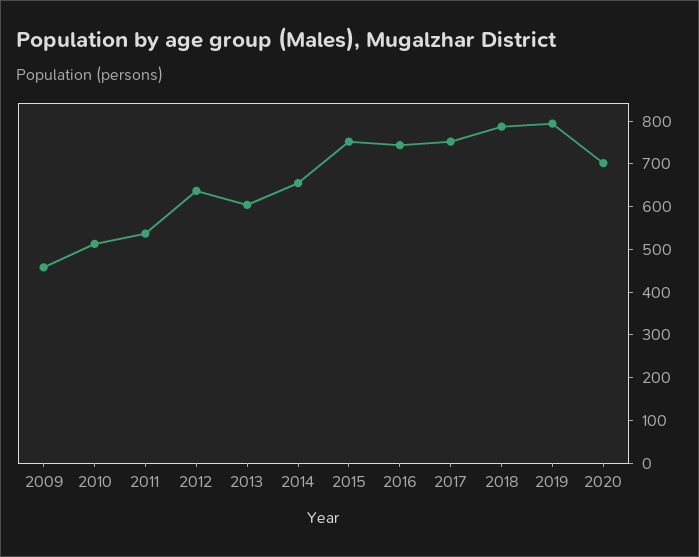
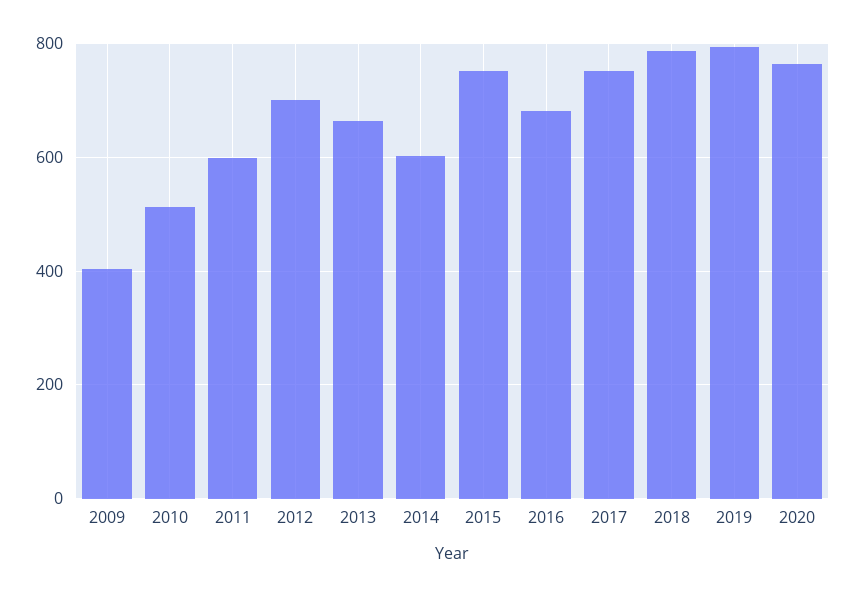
2009: 460 -> 400
2011: 540 -> 600
2012: 640 -> 700
2013: 600 -> 660
2014: 660 -> 600
2016: 740 -> 680
2020: 700 -> 760

